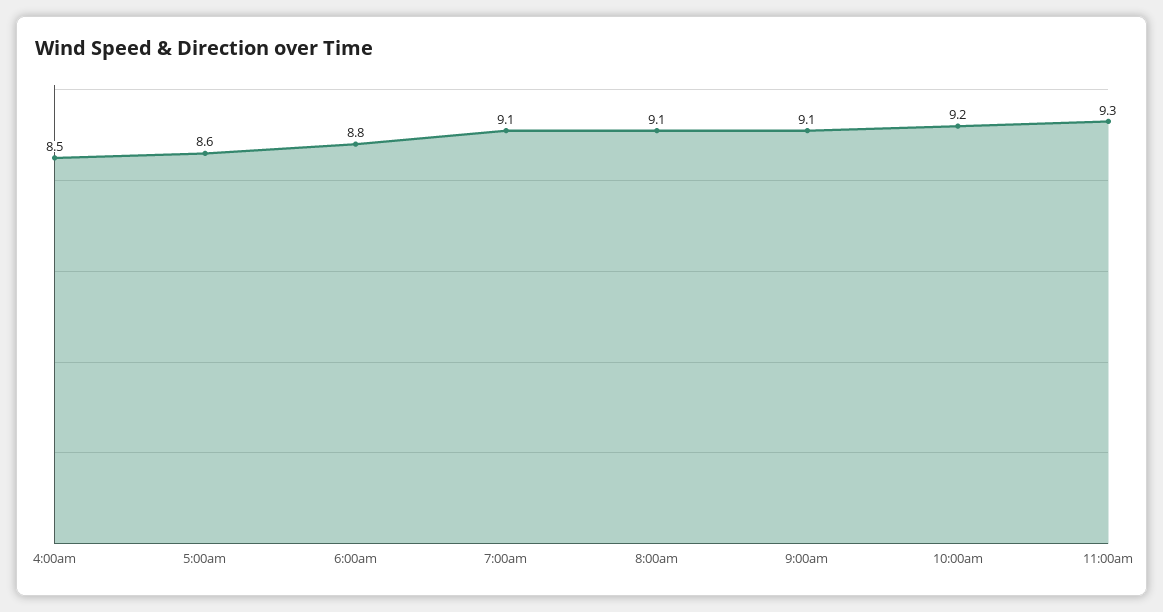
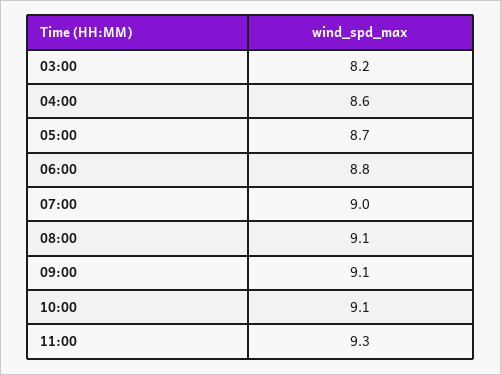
4:00am: 8.5 -> 8.6
5:00am: 8.6 -> 8.7
7:00am: 9.1 -> 9
10:00am: 9.2 -> 9.1
03:00: none -> 8.2

